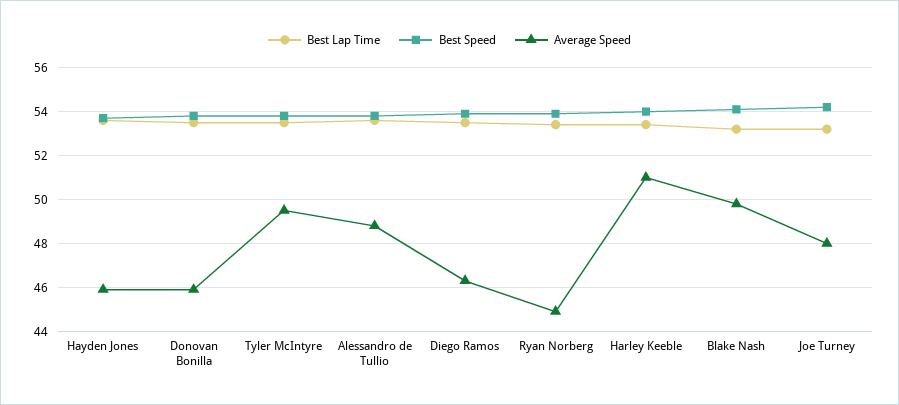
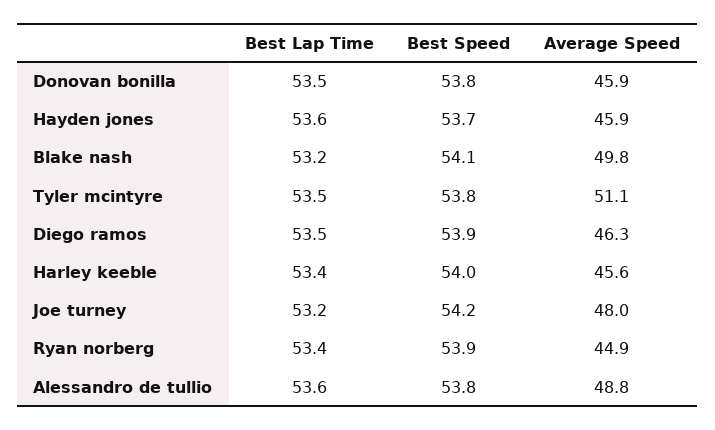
Average Speed, Tyler McIntyre: 49.5 -> 51.1
Average Speed, Harley Keeble: 51 -> 45.6

